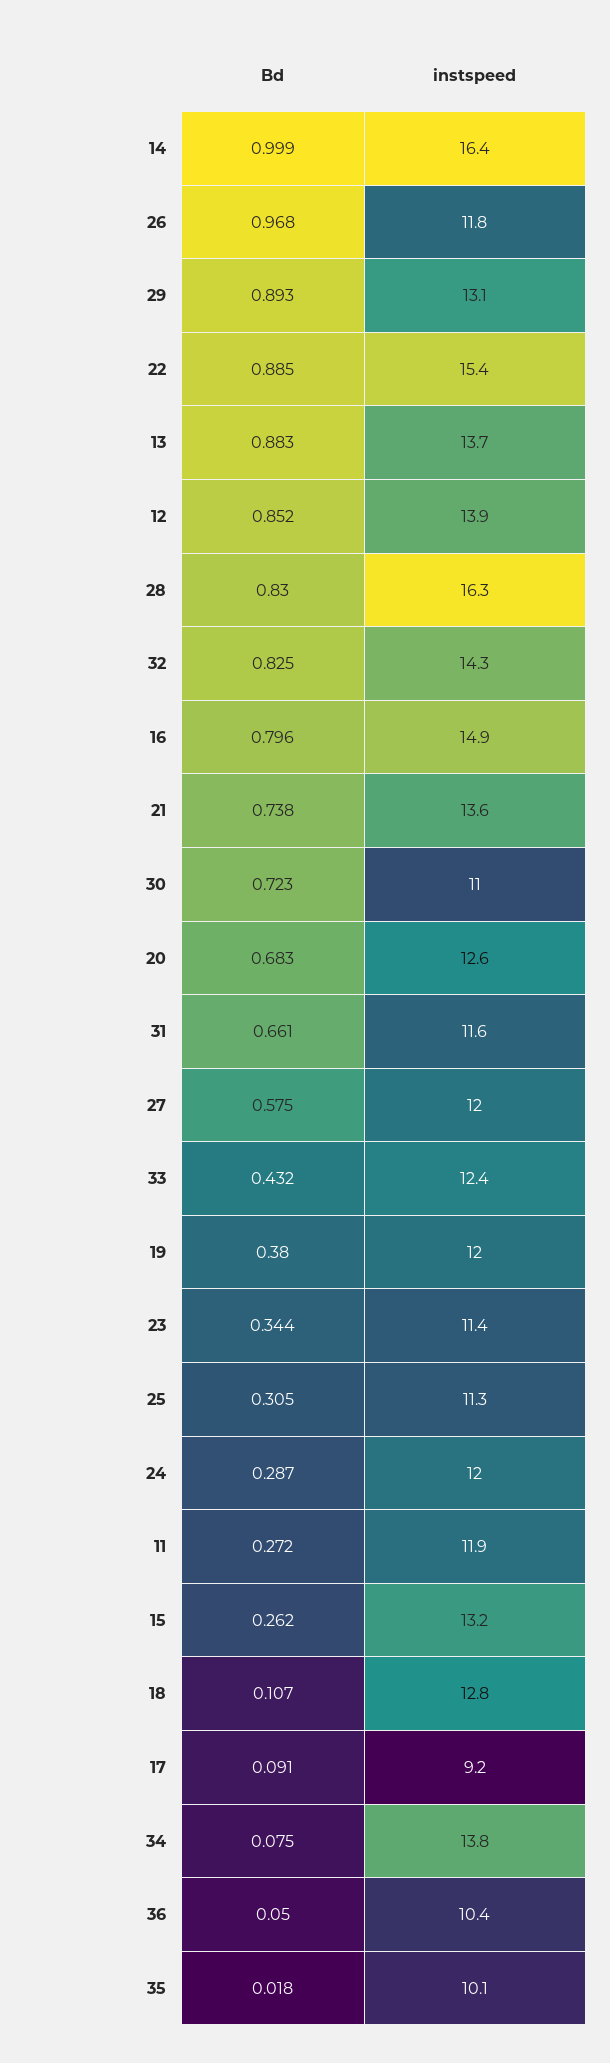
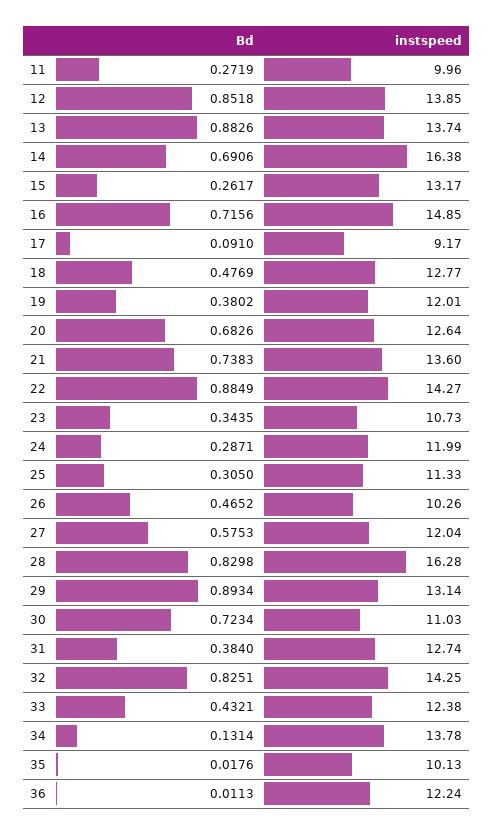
Bd, 14: 0.999 -> 0.6906
Bd, 26: 0.968 -> 0.4652
instspeed, 26: 11.8 -> 10.26
instspeed, 22: 15.4 -> 14.27
Bd, 16: 0.796 -> 0.7156
Bd, 31: 0.661 -> 0.384
instspeed, 31: 11.6 -> 12.74
instspeed, 23: 11.4 -> 10.73
instspeed, 11: 11.9 -> 9.96
Bd, 18: 0.107 -> 0.4769
Bd, 34: 0.075 -> 0.1314
Bd, 36: 0.05 -> 0.0113
instspeed, 36: 10.4 -> 12.24

